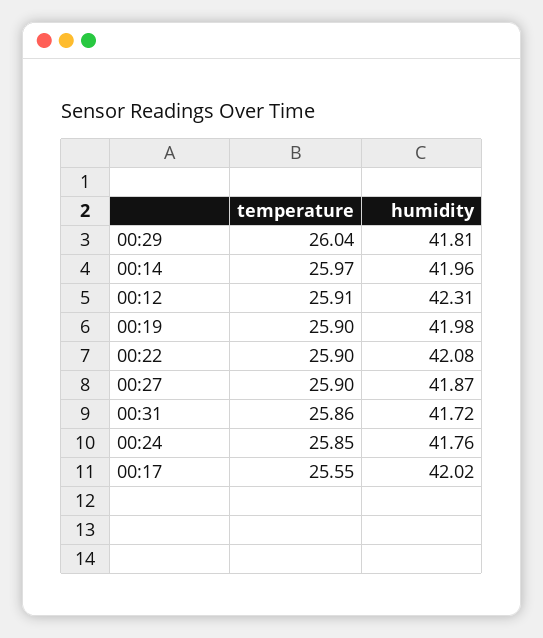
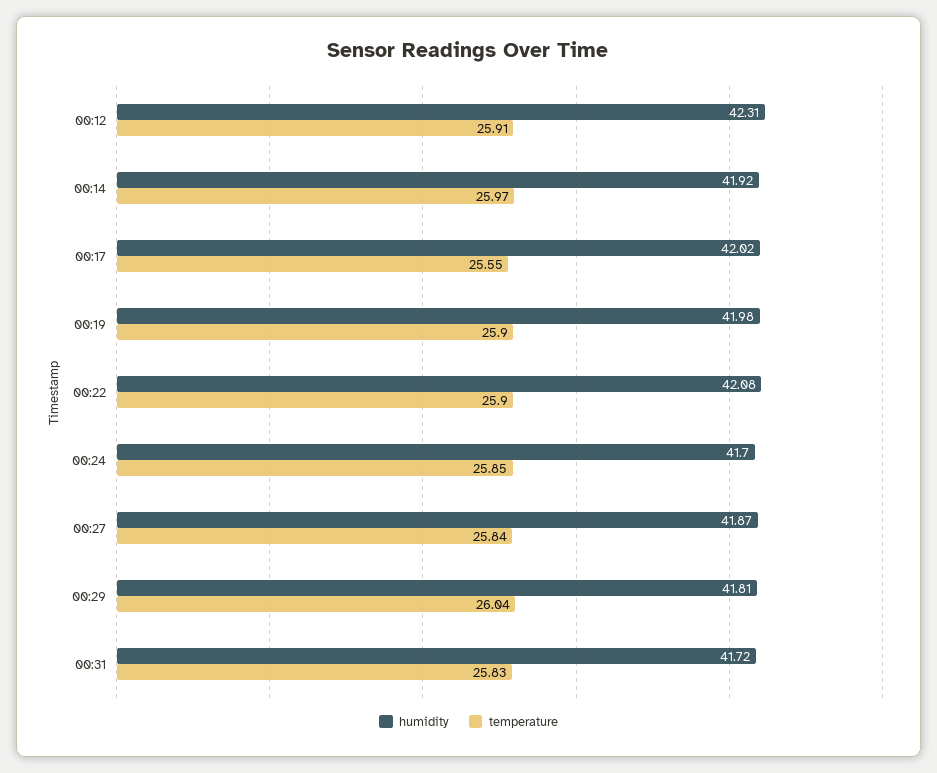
humidity, 00:14: 41.96 -> 41.92
temperature, 00:27: 25.9 -> 25.84
temperature, 00:31: 25.86 -> 25.83
humidity, 00:24: 41.76 -> 41.7

